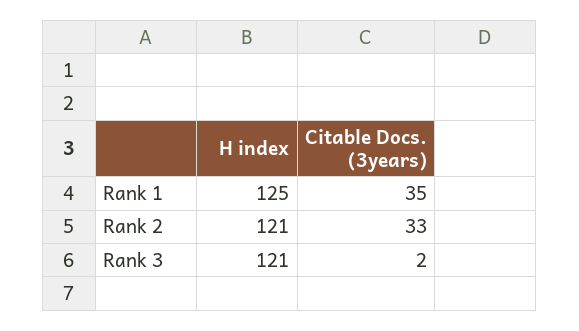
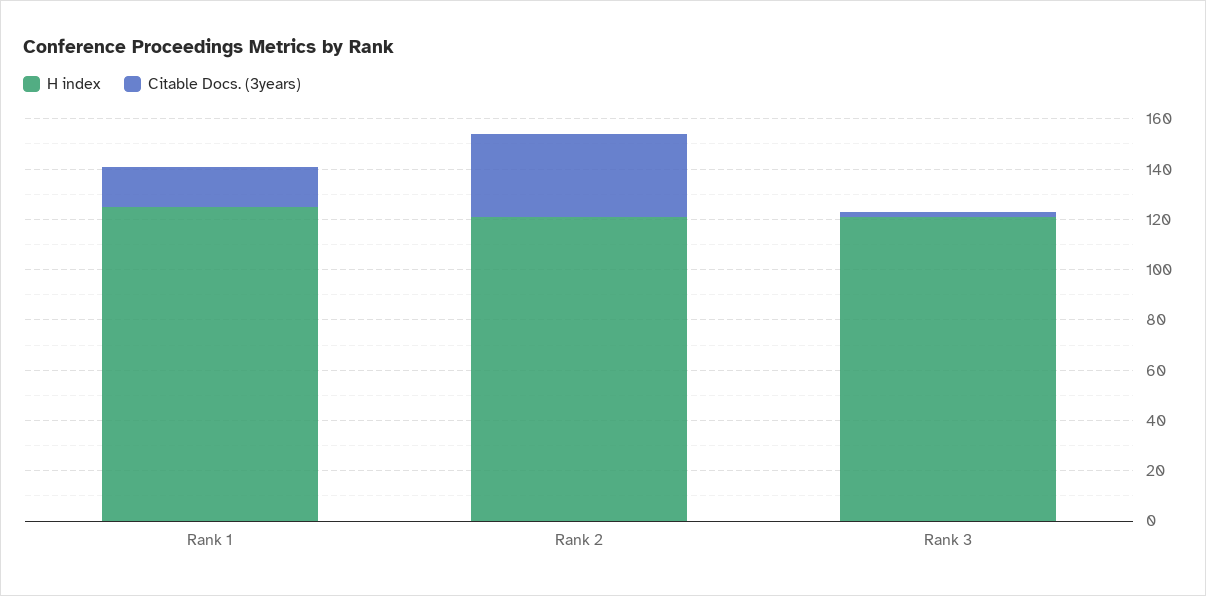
Citable Docs. (3years), Rank 1: 35 -> 15

